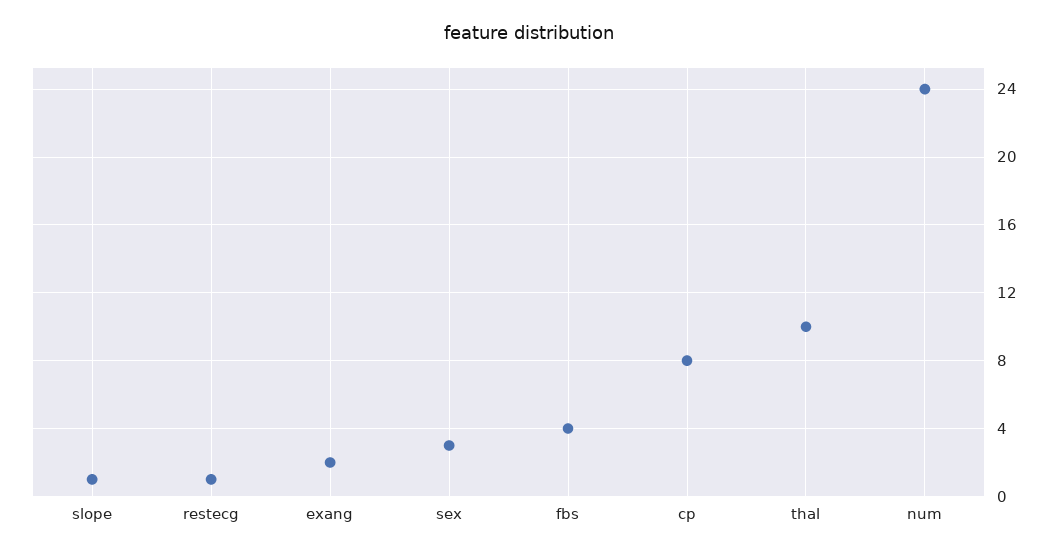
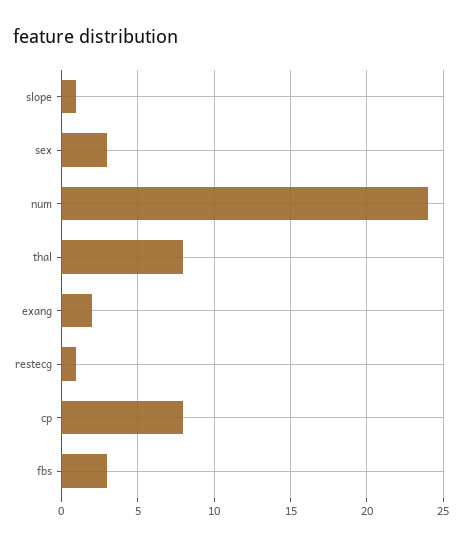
fbs: 4 -> 3
thal: 10 -> 8

